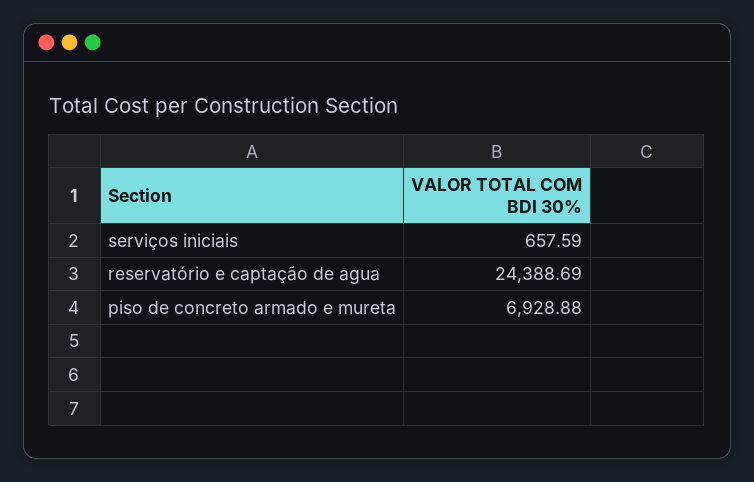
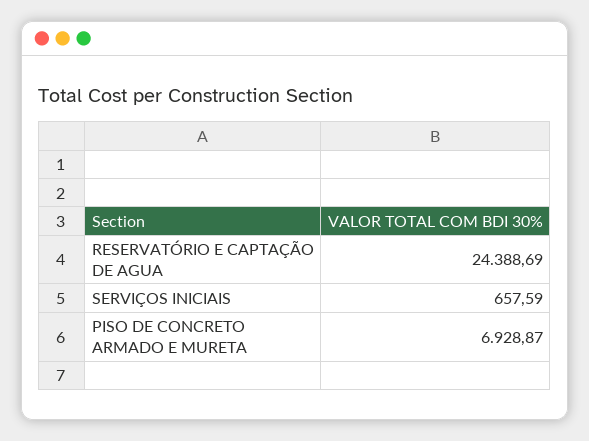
piso de concreto armado e mureta: 6928.88 -> 6928.87

